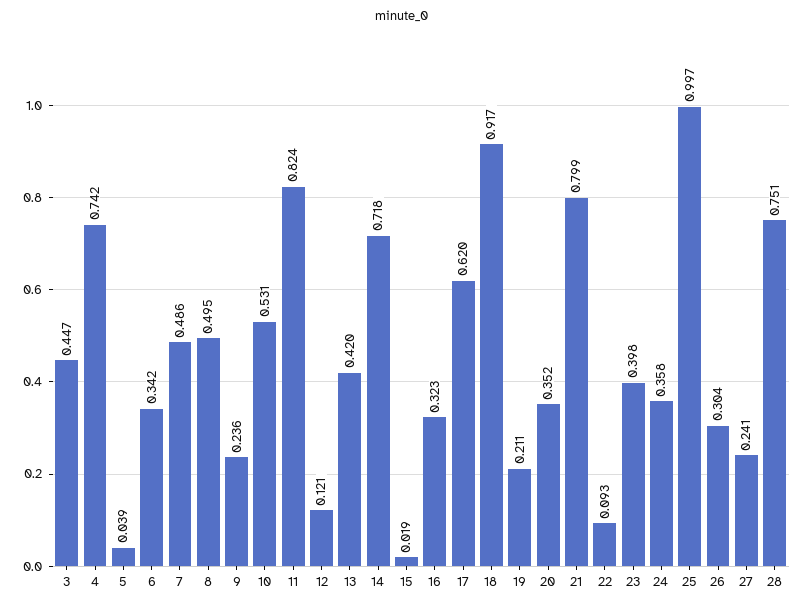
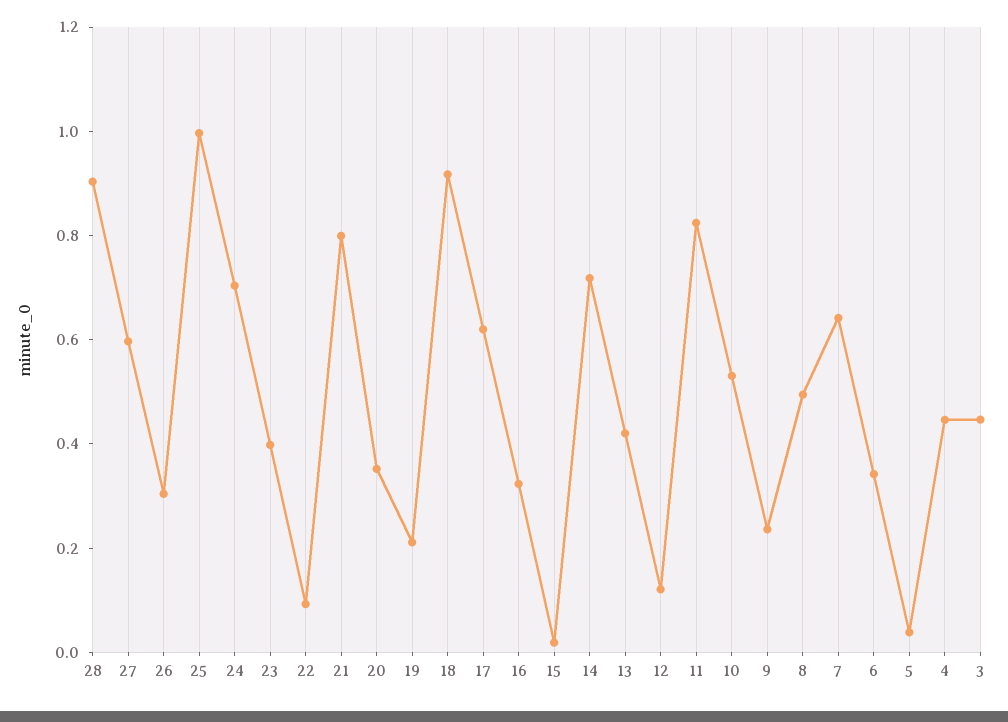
4: 0.742 -> 0.45
7: 0.486 -> 0.65
24: 0.358 -> 0.7
27: 0.241 -> 0.6
28: 0.751 -> 0.9

